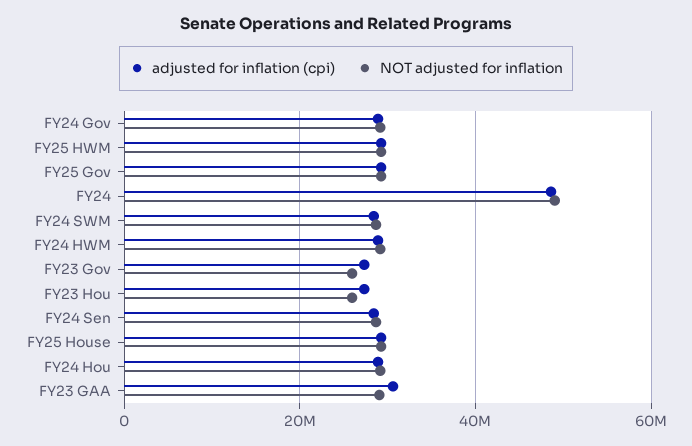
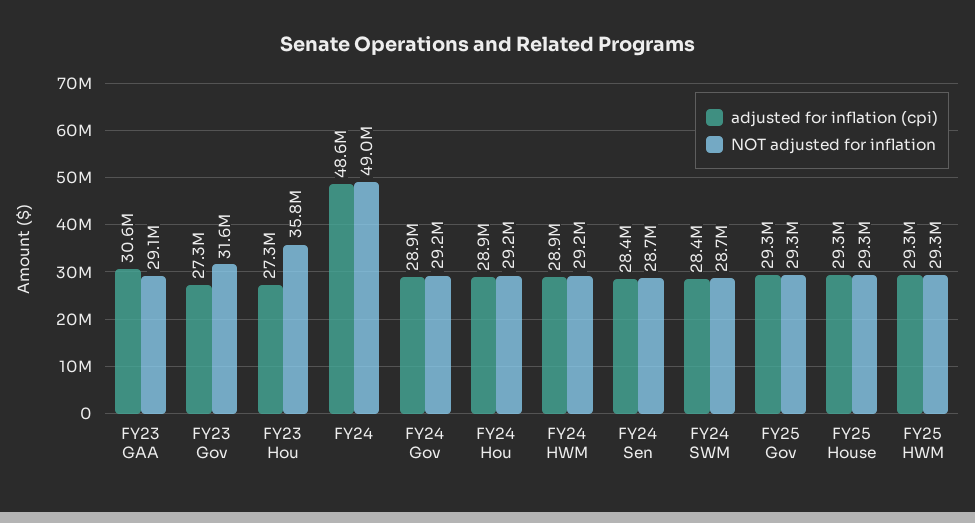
NOT adjusted for inflation, FY23 Gov: 26000000 -> 31600000
NOT adjusted for inflation, FY23 Hou: 26000000 -> 35800000

